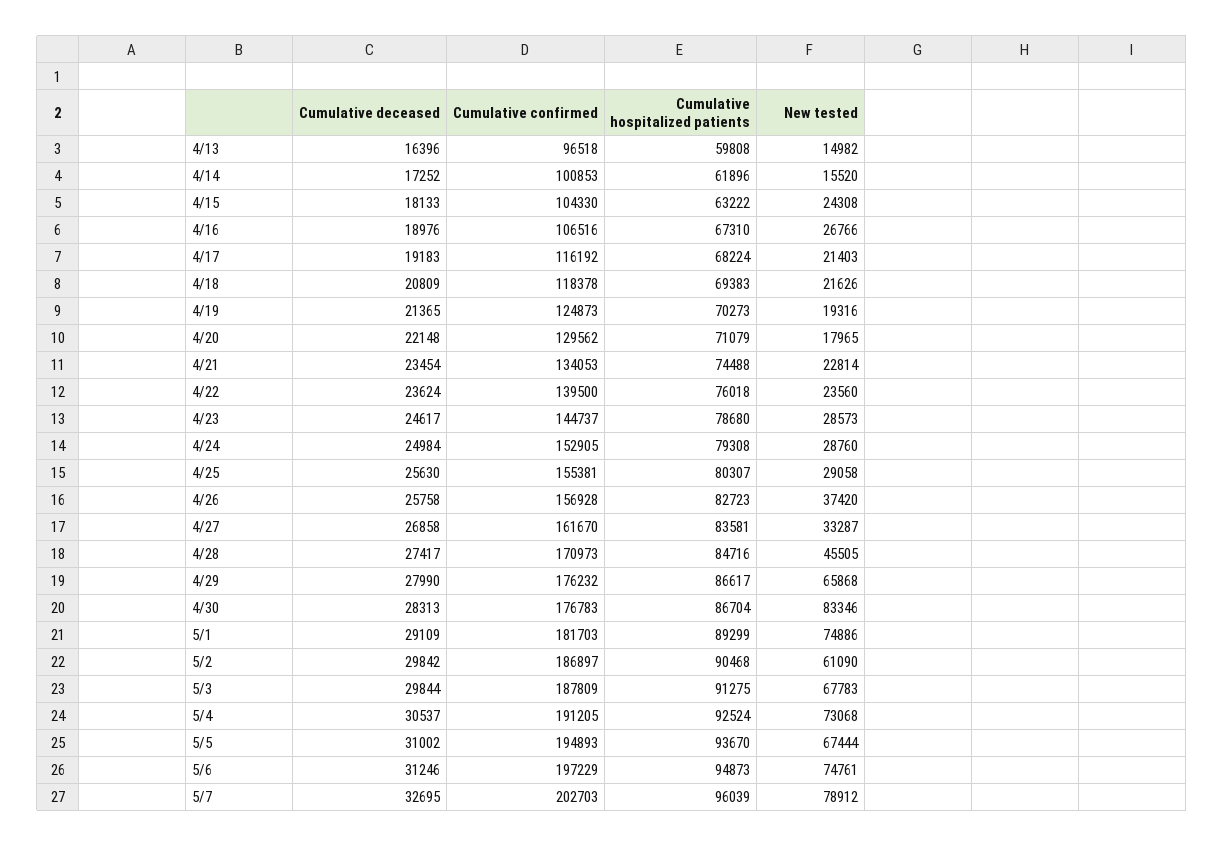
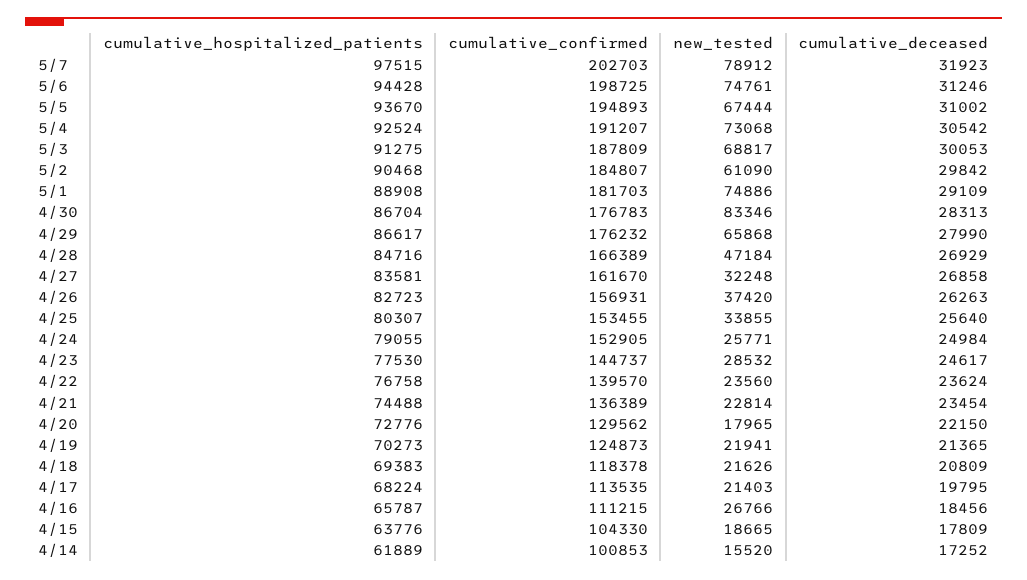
Cumulative deceased, 4/13: 16396 -> none
Cumulative confirmed, 4/13: 96518 -> none
Cumulative hospitalized patients, 4/13: 59808 -> none
New tested, 4/13: 14982 -> none
Cumulative hospitalized patients, 4/14: 61896 -> 61889
Cumulative deceased, 4/15: 18133 -> 17809
Cumulative hospitalized patients, 4/15: 63222 -> 63776
New tested, 4/15: 24308 -> 18665
Cumulative deceased, 4/16: 18976 -> 18456
Cumulative confirmed, 4/16: 106516 -> 111215
Cumulative hospitalized patients, 4/16: 67310 -> 65787
Cumulative deceased, 4/17: 19183 -> 19795
Cumulative confirmed, 4/17: 116192 -> 113535
New tested, 4/19: 19316 -> 21941
Cumulative deceased, 4/20: 22148 -> 22150
Cumulative hospitalized patients, 4/20: 71079 -> 72776
Cumulative confirmed, 4/21: 134053 -> 136389
Cumulative confirmed, 4/22: 139500 -> 139570
Cumulative hospitalized patients, 4/22: 76018 -> 76758
Cumulative hospitalized patients, 4/23: 78680 -> 77530
New tested, 4/23: 28573 -> 28532
Cumulative hospitalized patients, 4/24: 79308 -> 79055
New tested, 4/24: 28760 -> 25771
Cumulative deceased, 4/25: 25630 -> 25640
Cumulative confirmed, 4/25: 155381 -> 153455
New tested, 4/25: 29058 -> 33855
Cumulative deceased, 4/26: 25758 -> 26263
Cumulative confirmed, 4/26: 156928 -> 156931
New tested, 4/27: 33287 -> 32248
Cumulative deceased, 4/28: 27417 -> 26929
Cumulative confirmed, 4/28: 170973 -> 166389
New tested, 4/28: 45505 -> 47184
Cumulative hospitalized patients, 5/1: 89299 -> 88908
Cumulative confirmed, 5/2: 186897 -> 184807
Cumulative deceased, 5/3: 29844 -> 30053
New tested, 5/3: 67783 -> 68817
Cumulative deceased, 5/4: 30537 -> 30542
Cumulative confirmed, 5/4: 191205 -> 191207
Cumulative confirmed, 5/6: 197229 -> 198725
Cumulative hospitalized patients, 5/6: 94873 -> 94428
Cumulative deceased, 5/7: 32695 -> 31923
Cumulative hospitalized patients, 5/7: 96039 -> 97515

